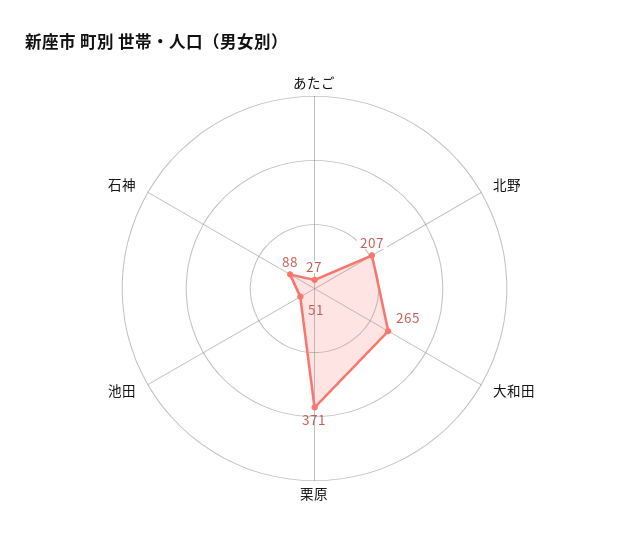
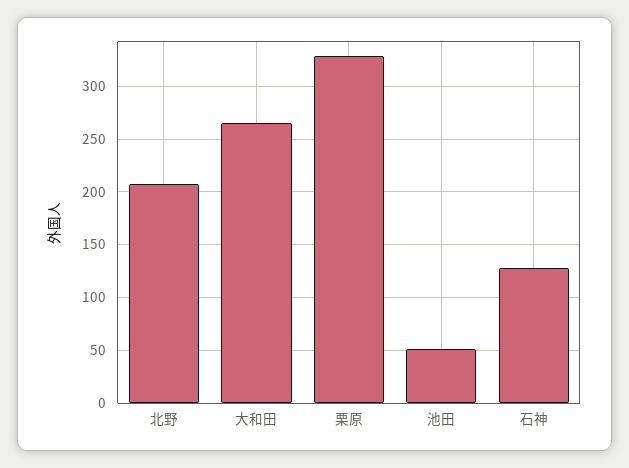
あたご: 27 -> none
栗原: 371 -> 330
石神: 88 -> 130

